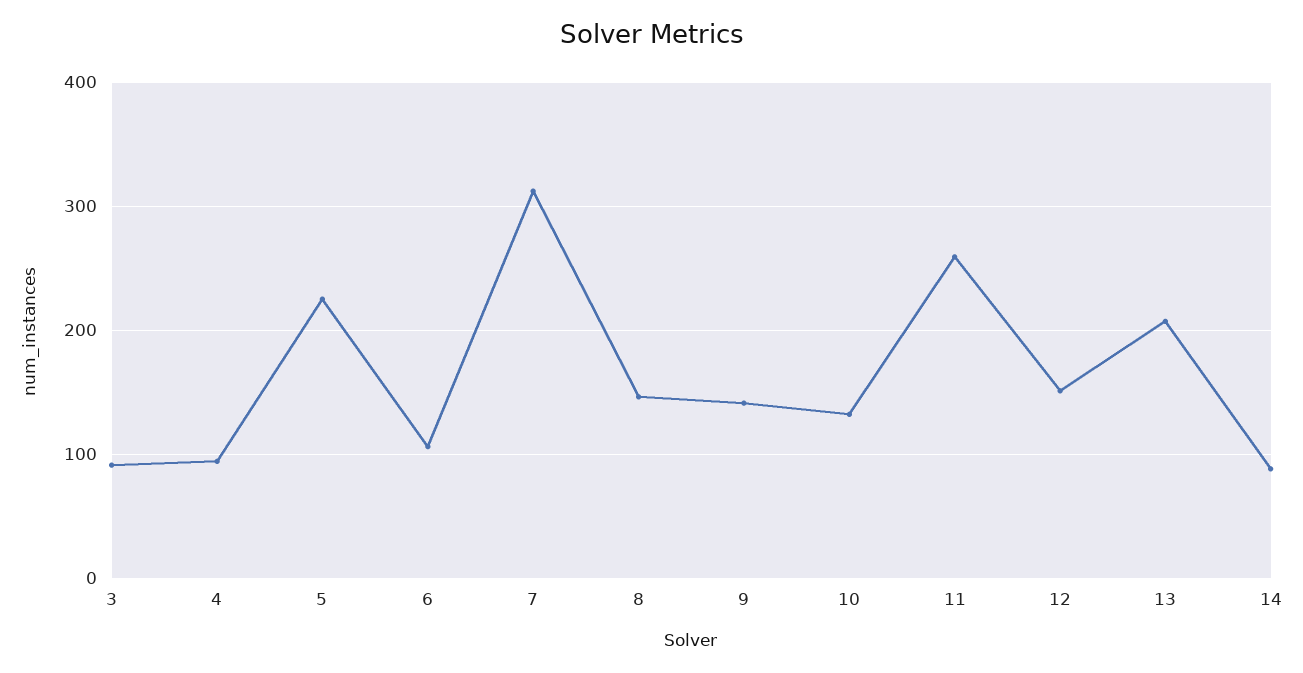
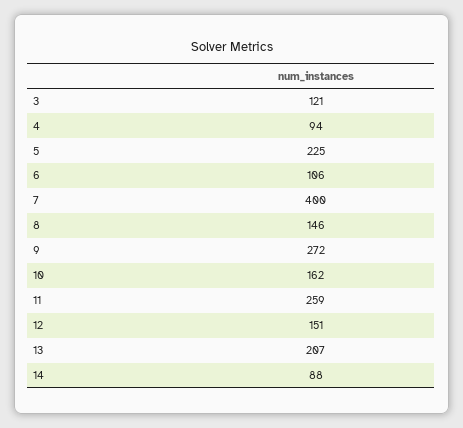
3: 90 -> 121
7: 310 -> 400
9: 140 -> 272
10: 130 -> 162

